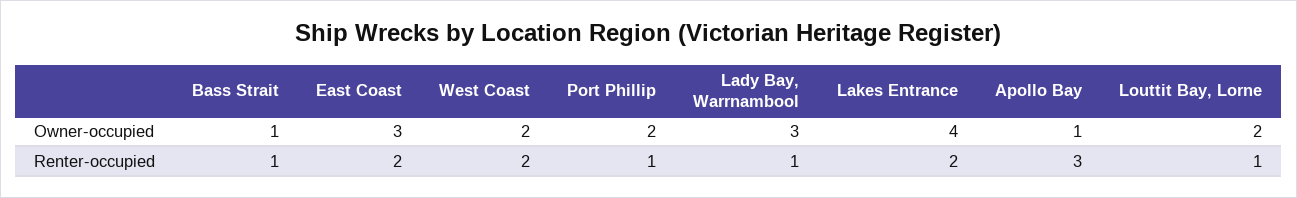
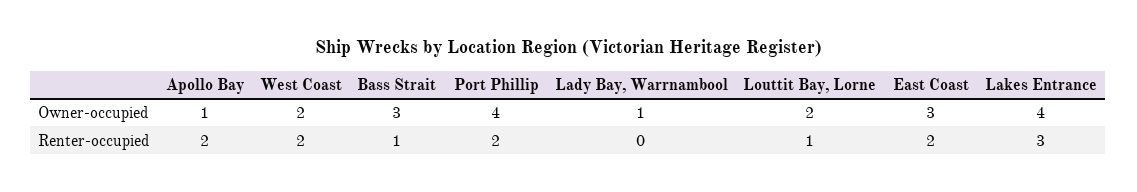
Bass Strait, Owner-occupied: 1 -> 3
Port Phillip, Owner-occupied: 2 -> 4
Lady Bay, Warrnambool, Owner-occupied: 3 -> 1
Port Phillip, Renter-occupied: 1 -> 2
Lady Bay, Warrnambool, Renter-occupied: 1 -> 0
Lakes Entrance, Renter-occupied: 2 -> 3
Apollo Bay, Renter-occupied: 3 -> 2

